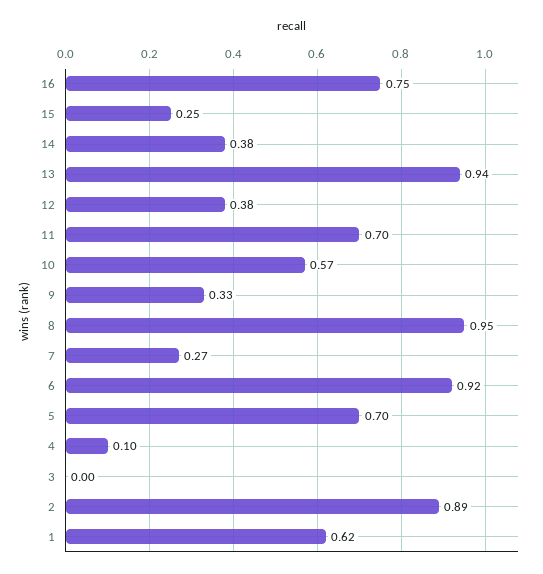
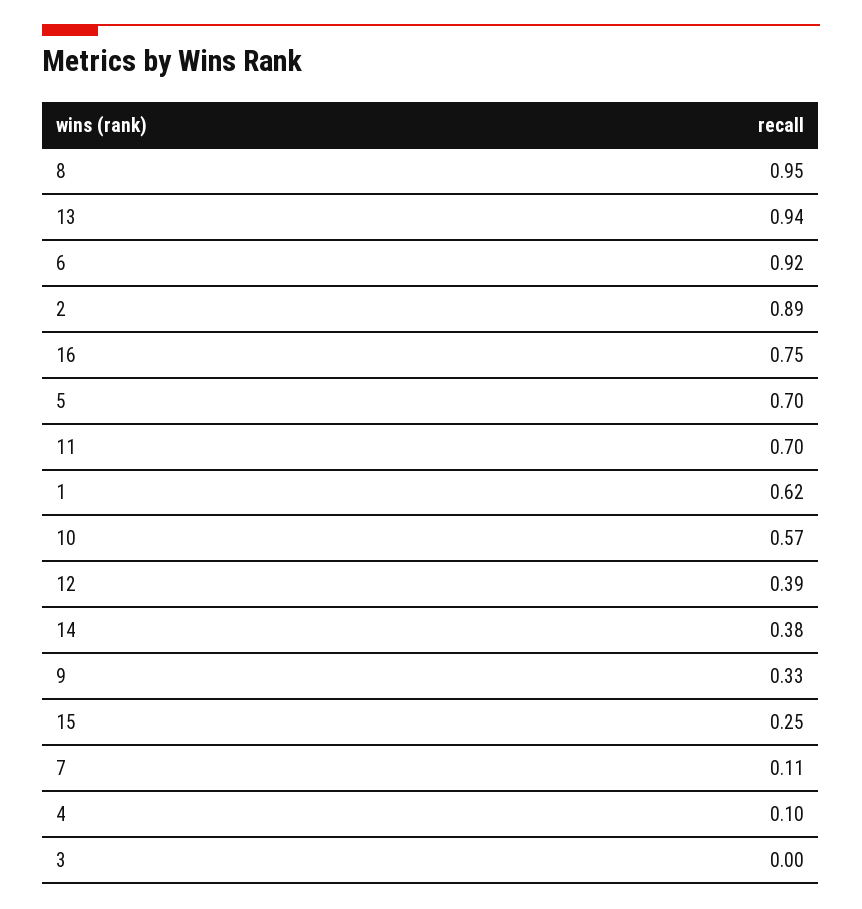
12: 0.38 -> 0.39
7: 0.27 -> 0.11

